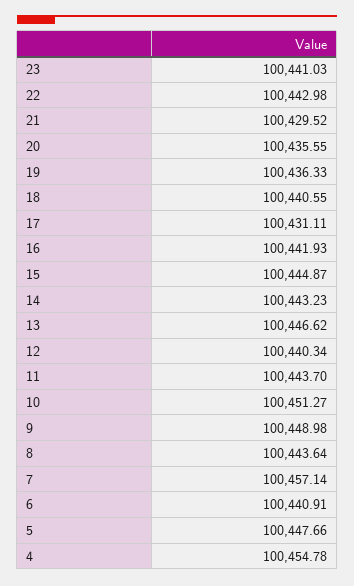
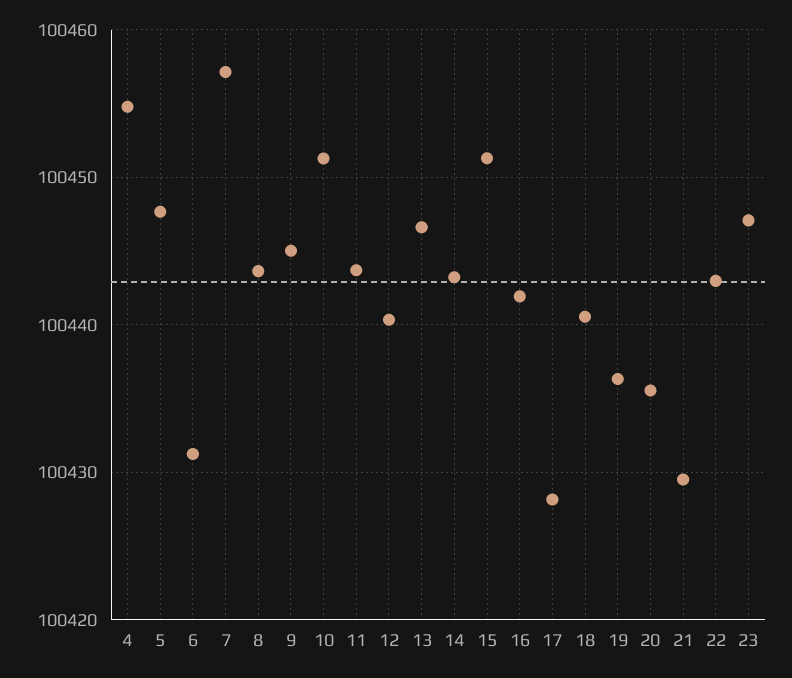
23: 100441.03 -> 100447
17: 100431.11 -> 100428
15: 100444.87 -> 100451
9: 100448.98 -> 100445
6: 100440.91 -> 100431

